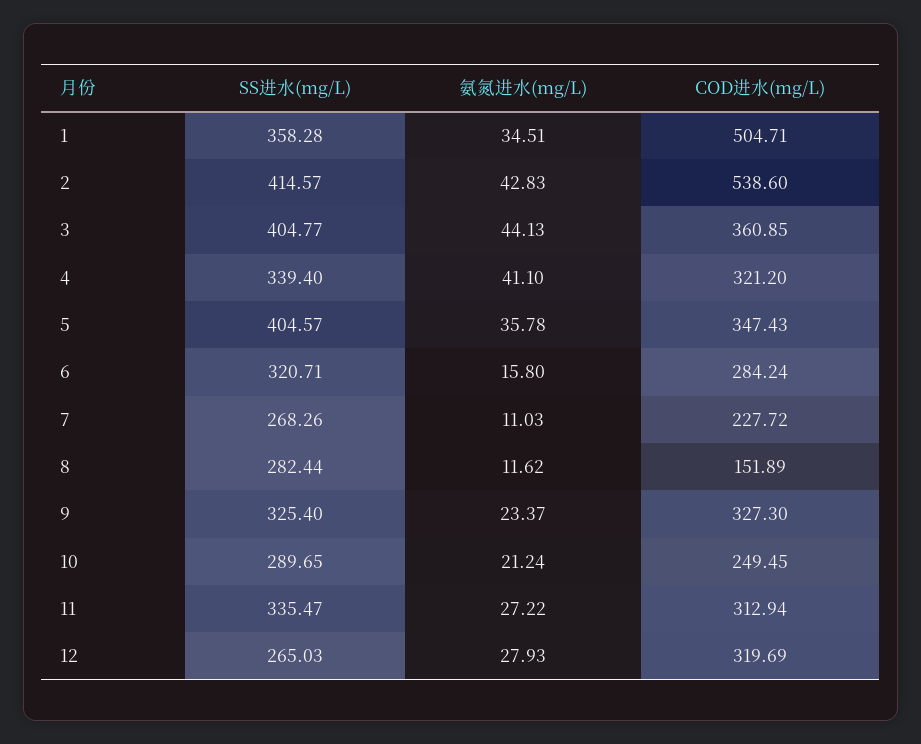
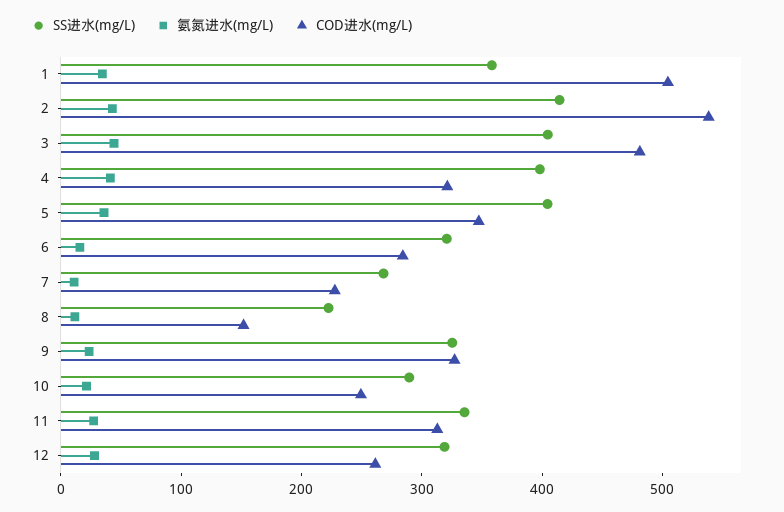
COD进水(mg/L), 3: 360.85 -> 480
SS进水(mg/L), 4: 339.4 -> 400
SS进水(mg/L), 8: 282.44 -> 220
SS进水(mg/L), 12: 265.03 -> 320
COD进水(mg/L), 12: 319.69 -> 260

